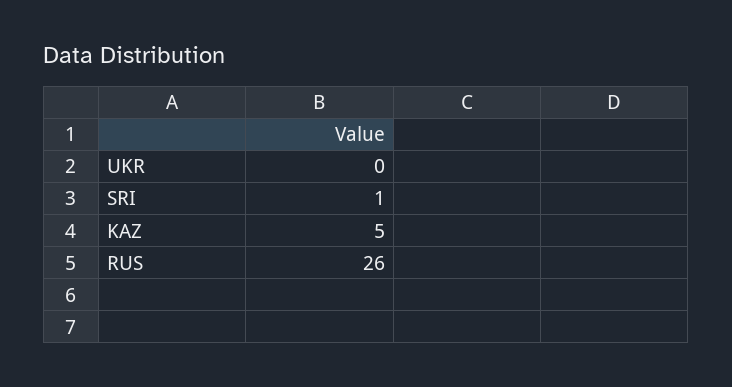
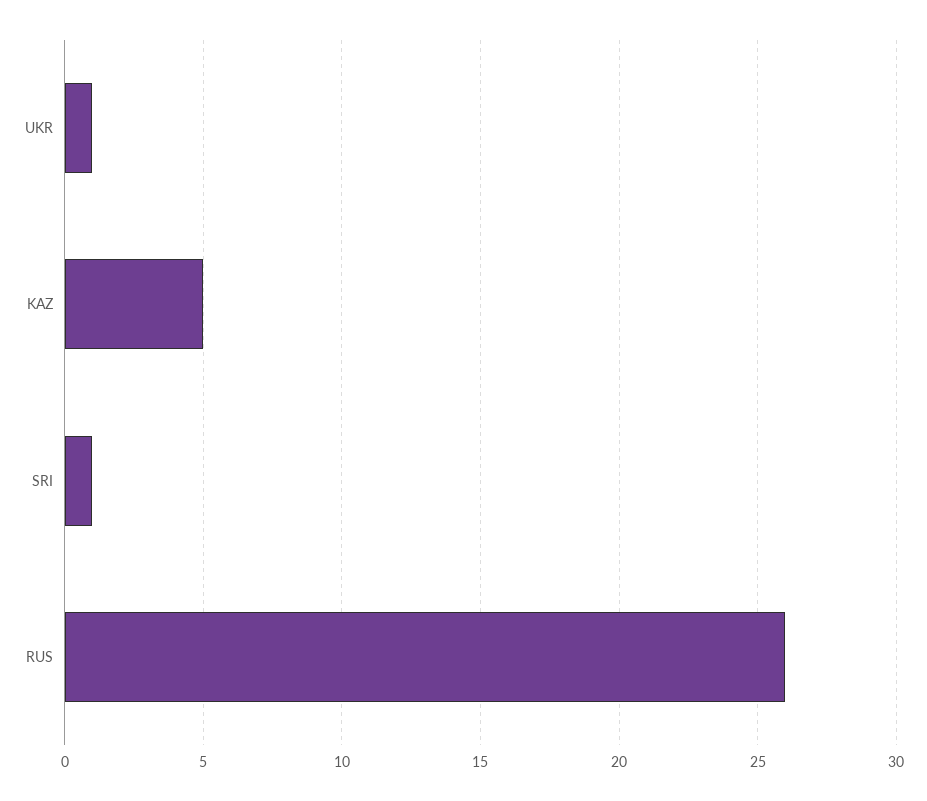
UKR: 0 -> 1

